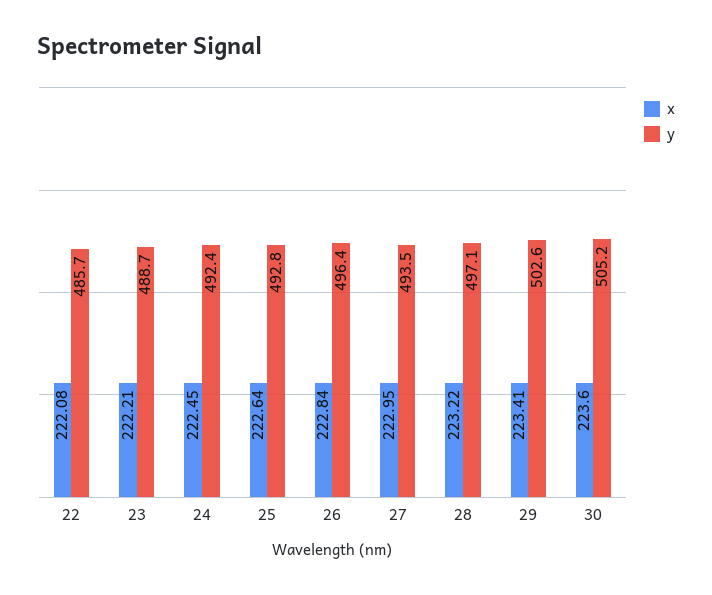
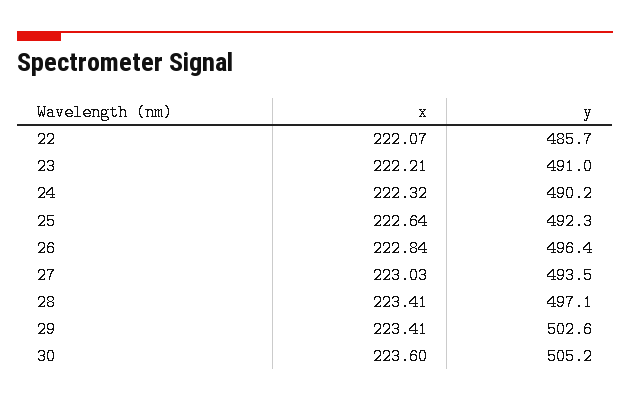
x, 22: 222.08 -> 222.07
y, 23: 488.7 -> 491
x, 24: 222.45 -> 222.32
y, 24: 492.4 -> 490.2
y, 25: 492.8 -> 492.3
x, 27: 222.95 -> 223.03
x, 28: 223.22 -> 223.41

